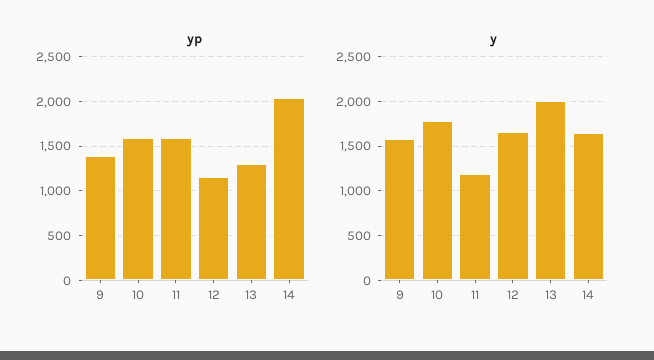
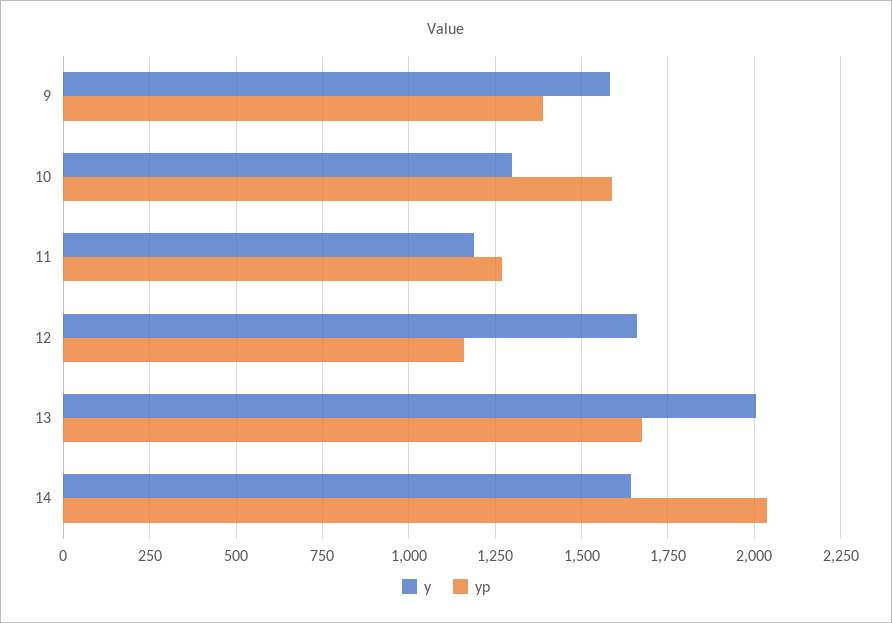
yp, 11: 1600 -> 1275
yp, 13: 1300 -> 1675
y, 10: 1800 -> 1300

